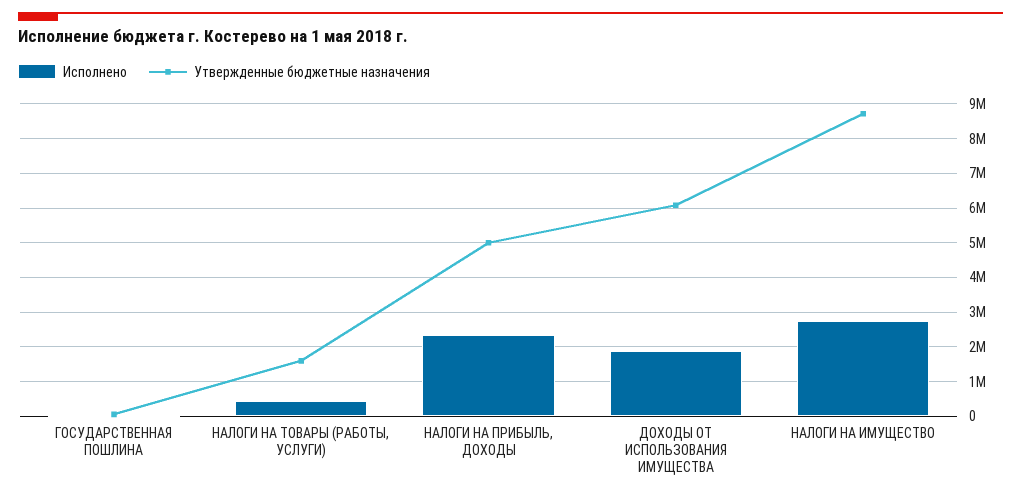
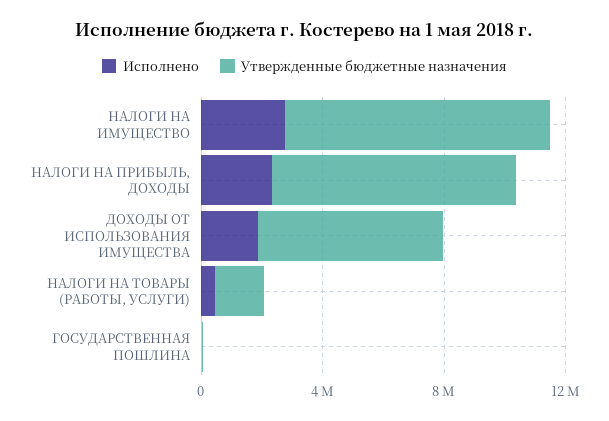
Утвержденные бюджетные назначения, НАЛОГИ НА ПРИБЫЛЬ, ДОХОДЫ: 5000000 -> 8000000

